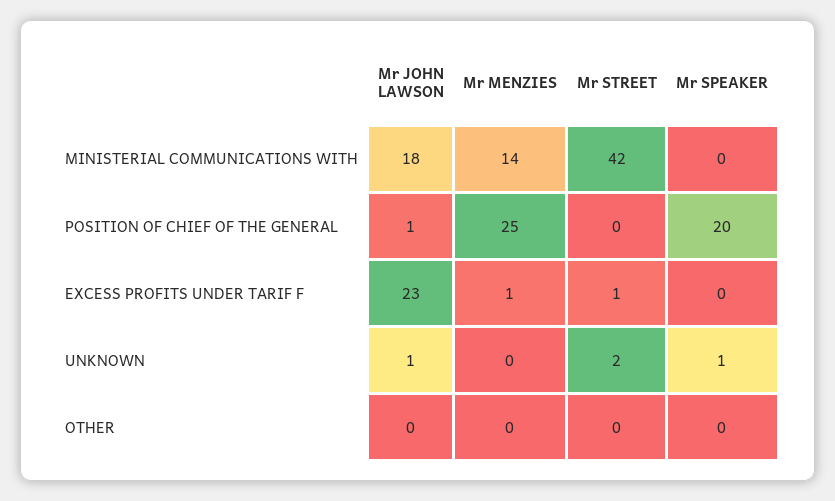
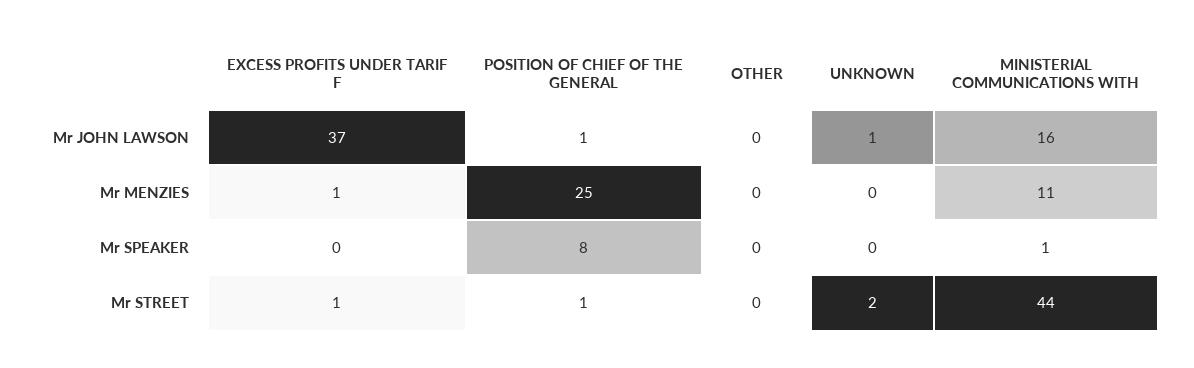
Mr JOHN LAWSON, MINISTERIAL COMMUNICATIONS WITH: 18 -> 16
Mr MENZIES, MINISTERIAL COMMUNICATIONS WITH: 14 -> 11
Mr STREET, MINISTERIAL COMMUNICATIONS WITH: 42 -> 44
Mr SPEAKER, MINISTERIAL COMMUNICATIONS WITH: 0 -> 1
Mr STREET, POSITION OF CHIEF OF THE GENERAL: 0 -> 1
Mr SPEAKER, POSITION OF CHIEF OF THE GENERAL: 20 -> 8
Mr JOHN LAWSON, EXCESS PROFITS UNDER TARIF F: 23 -> 37
Mr SPEAKER, UNKNOWN: 1 -> 0

